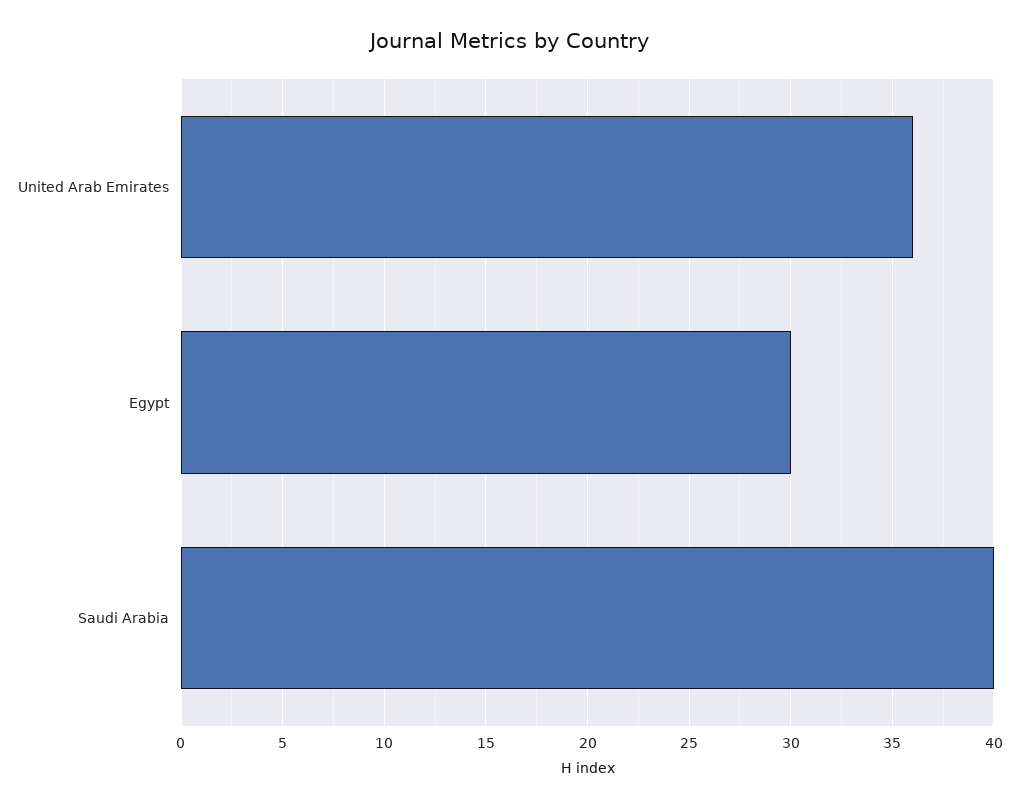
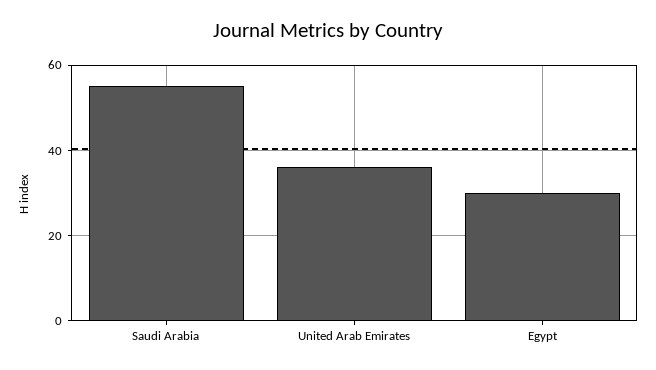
Saudi Arabia: 40 -> 55

